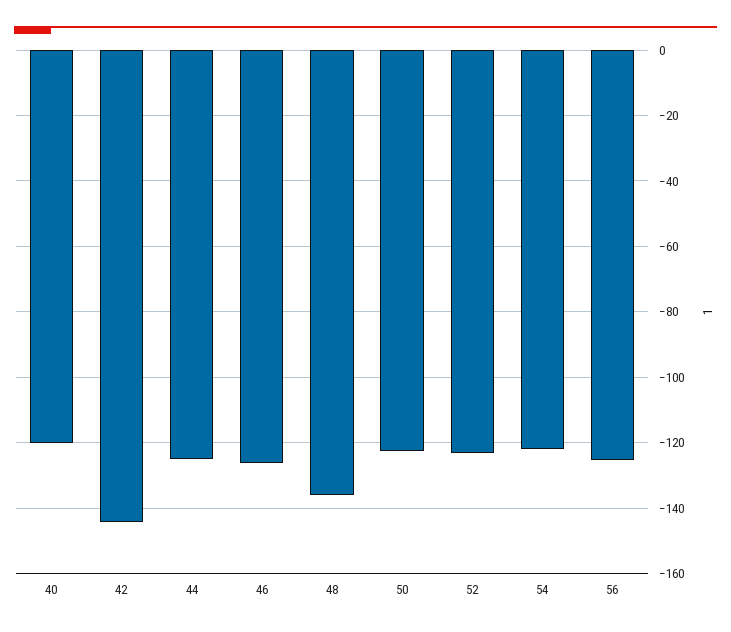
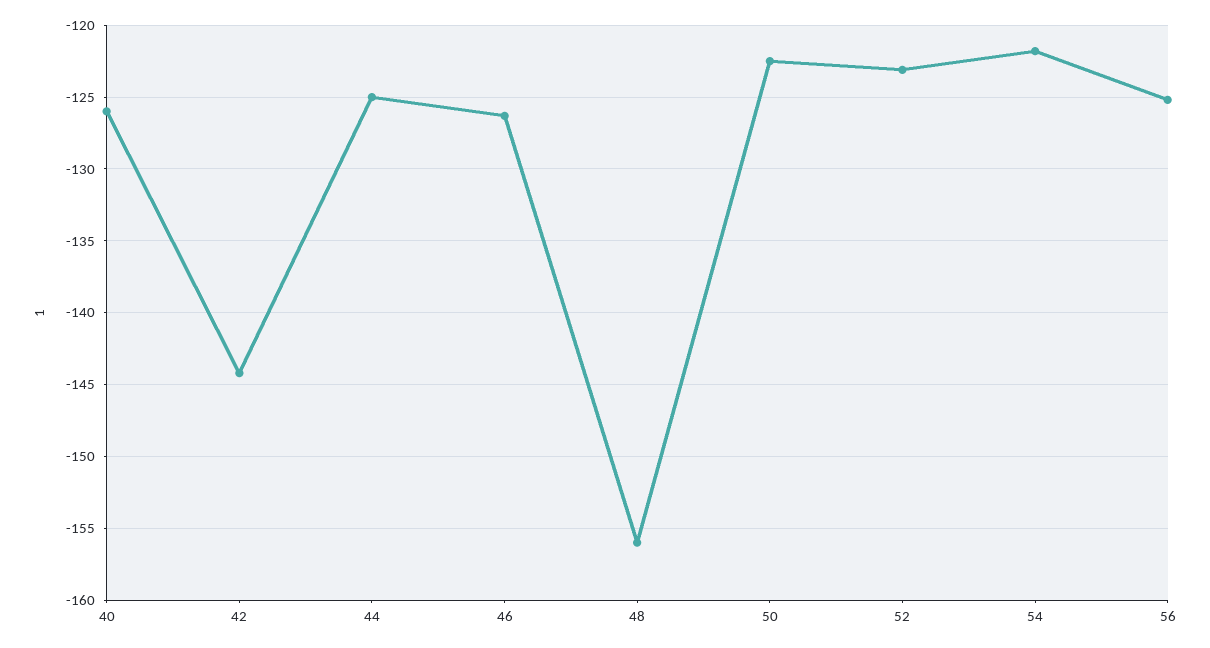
40: -120 -> -126
48: -136 -> -156

